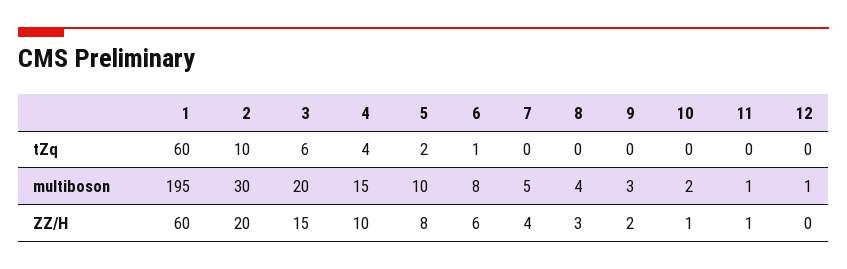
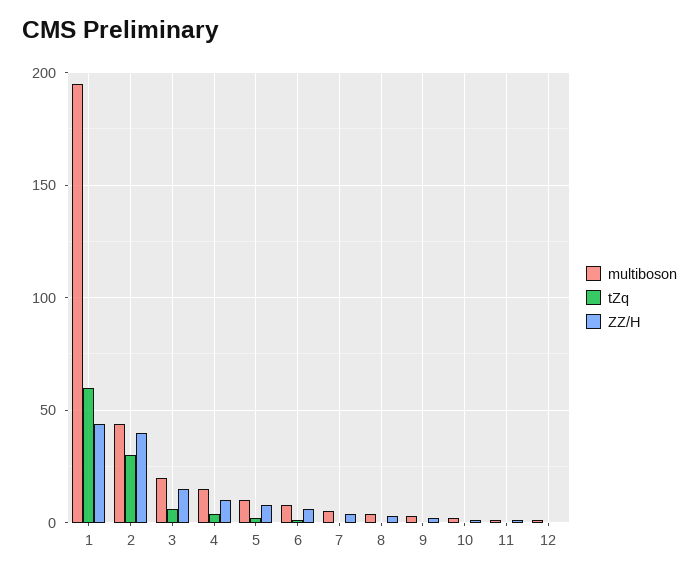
tZq, 2: 10 -> 30
multiboson, 2: 30 -> 45
ZZ/H, 1: 60 -> 45
ZZ/H, 2: 20 -> 40

